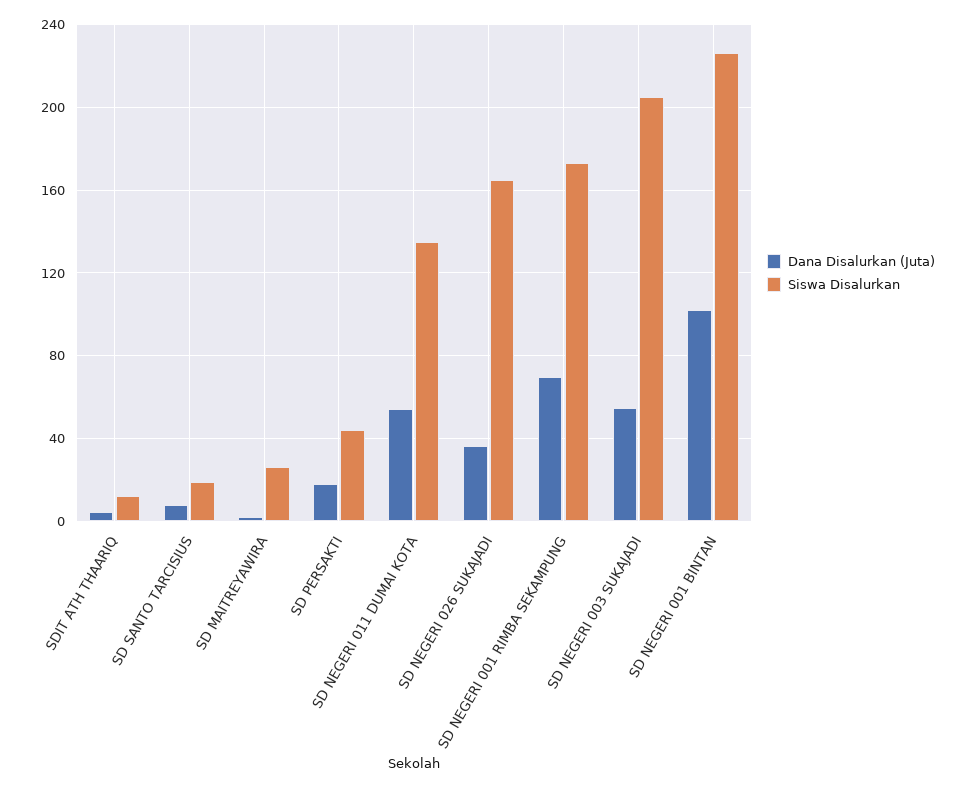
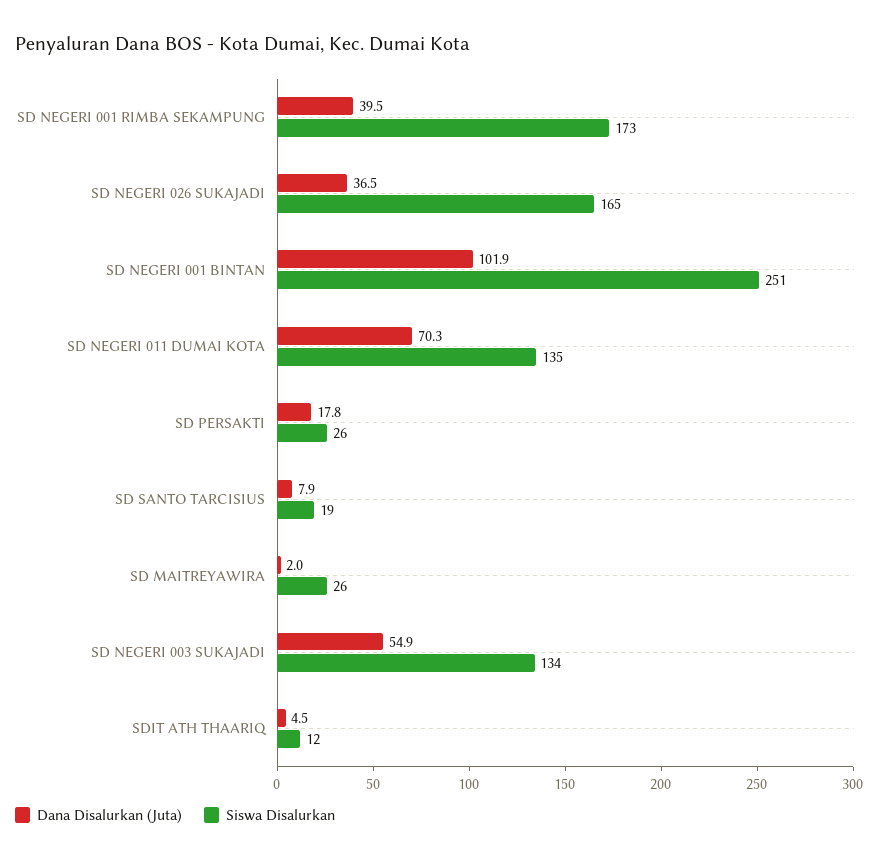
Siswa Disalurkan, SD PERSAKTI: 45 -> 26
Dana Disalurkan (Juta), SD NEGERI 011 DUMAI KOTA: 55 -> 70.3
Dana Disalurkan (Juta), SD NEGERI 001 RIMBA SEKAMPUNG: 70 -> 39.5
Siswa Disalurkan, SD NEGERI 003 SUKAJADI: 205 -> 134
Siswa Disalurkan, SD NEGERI 001 BINTAN: 225 -> 251

